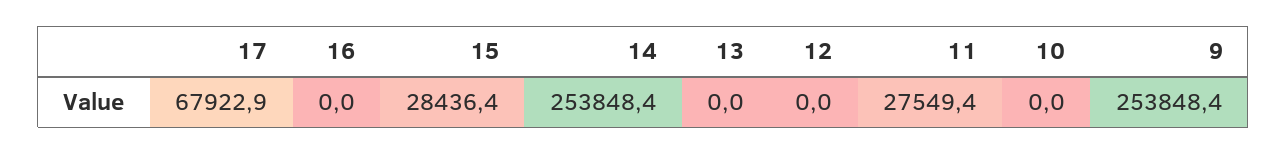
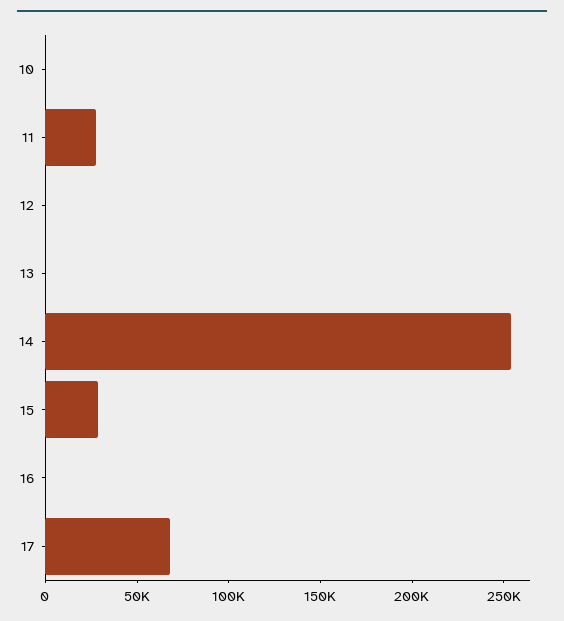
9: 253848.4 -> none

